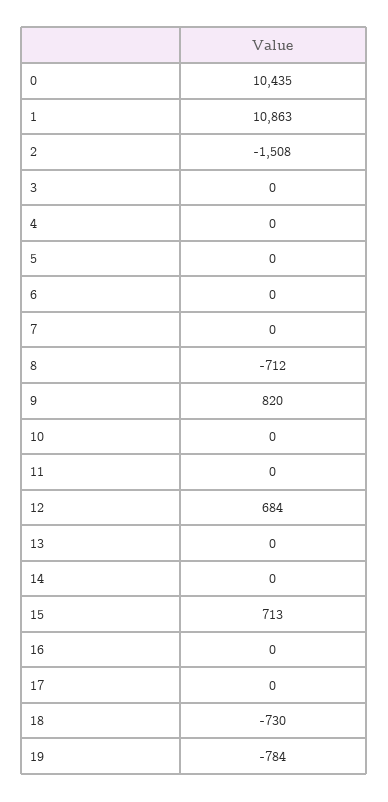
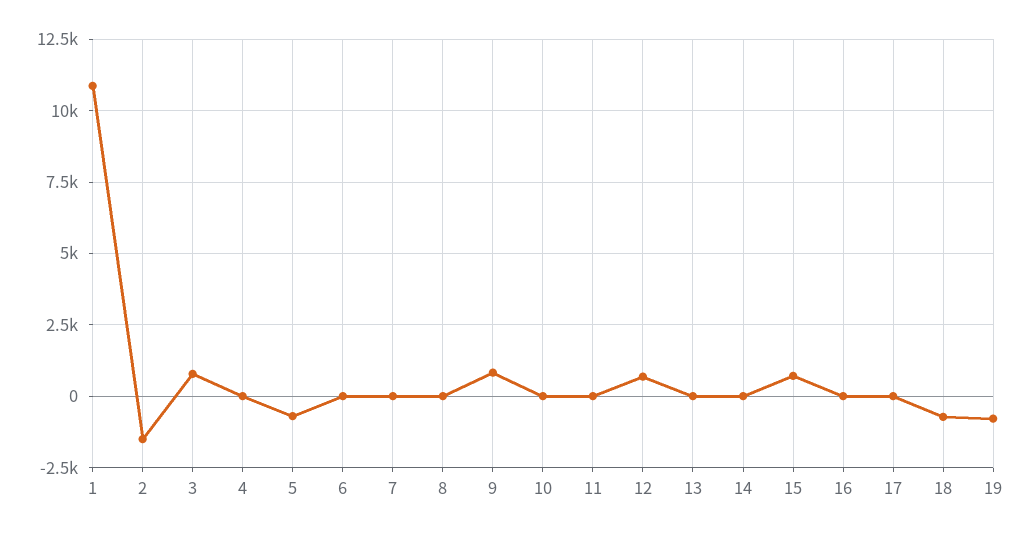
0: 10435 -> none
3: 0 -> 750
5: 0 -> -750
8: -712 -> 0

